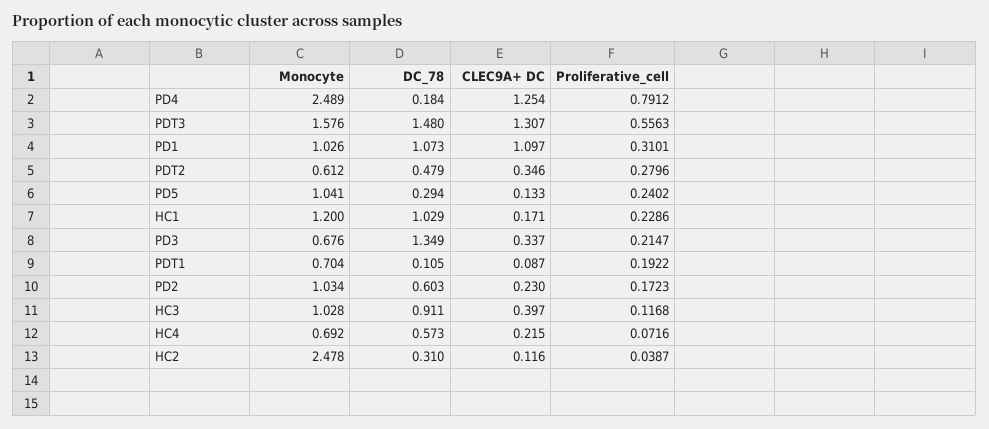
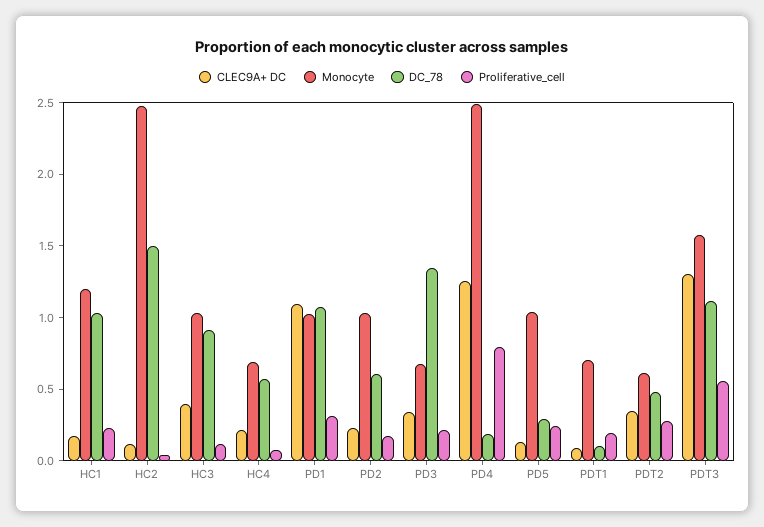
DC_78, PDT3: 1.48 -> 1.1
DC_78, HC2: 0.31 -> 1.5

